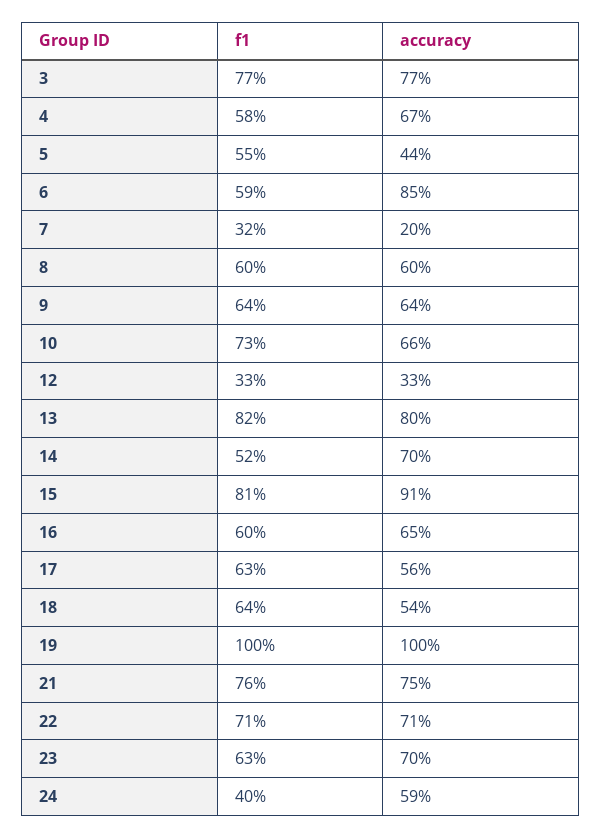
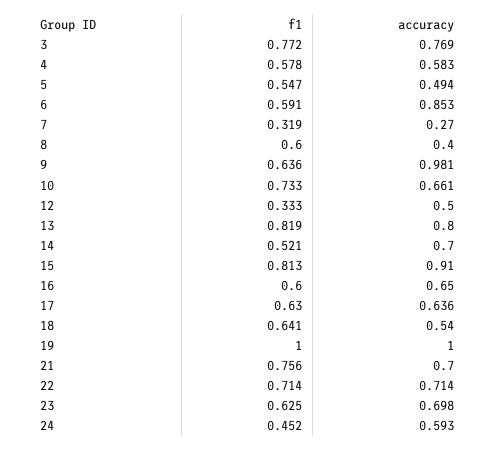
accuracy, 4: 0.67 -> 0.583
accuracy, 5: 0.44 -> 0.494
accuracy, 7: 0.2 -> 0.27
accuracy, 8: 0.6 -> 0.4
accuracy, 9: 0.64 -> 0.981
accuracy, 12: 0.33 -> 0.5
accuracy, 17: 0.56 -> 0.636
accuracy, 21: 0.75 -> 0.7
f1, 24: 0.4 -> 0.452

